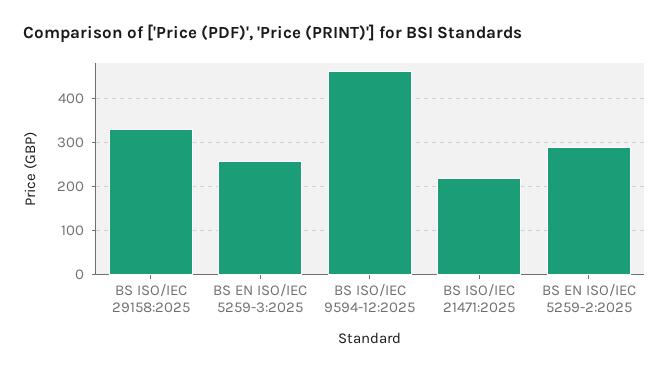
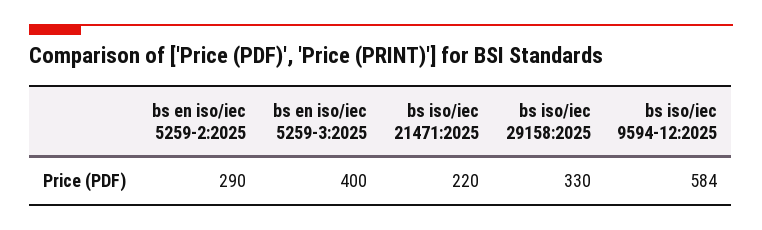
BS EN ISO/IEC 5259-3:2025: 260 -> 400
BS ISO/IEC 9594-12:2025: 460 -> 584

